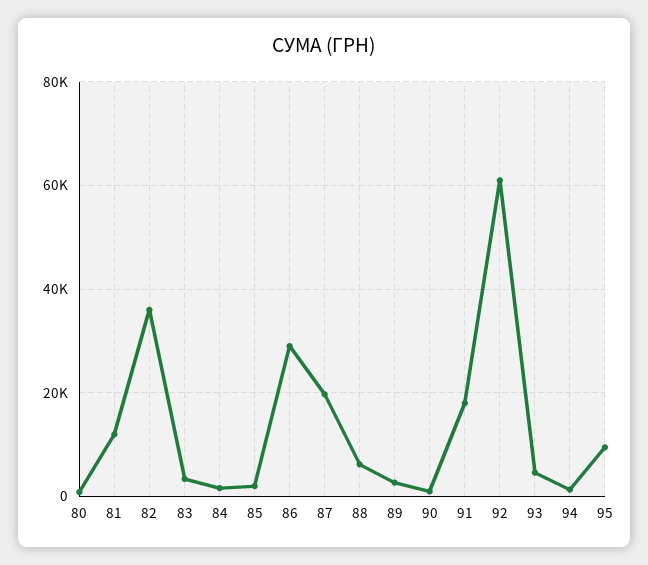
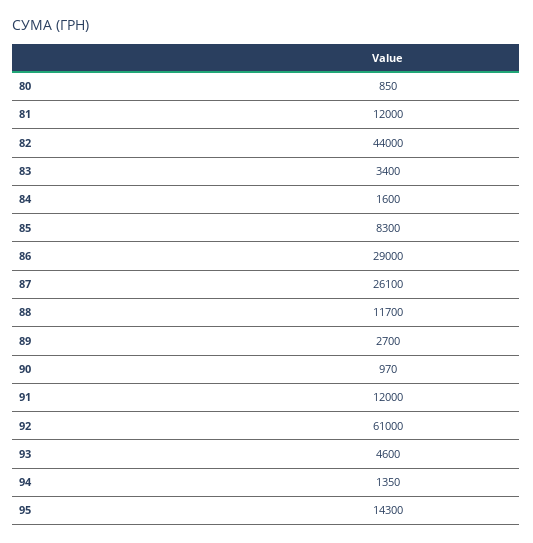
82: 36000 -> 44000
85: 2000 -> 8300
87: 20000 -> 26100
88: 6000 -> 11700
91: 18000 -> 12000
95: 10000 -> 14300

